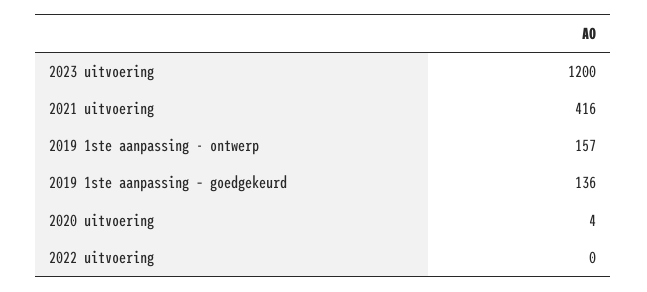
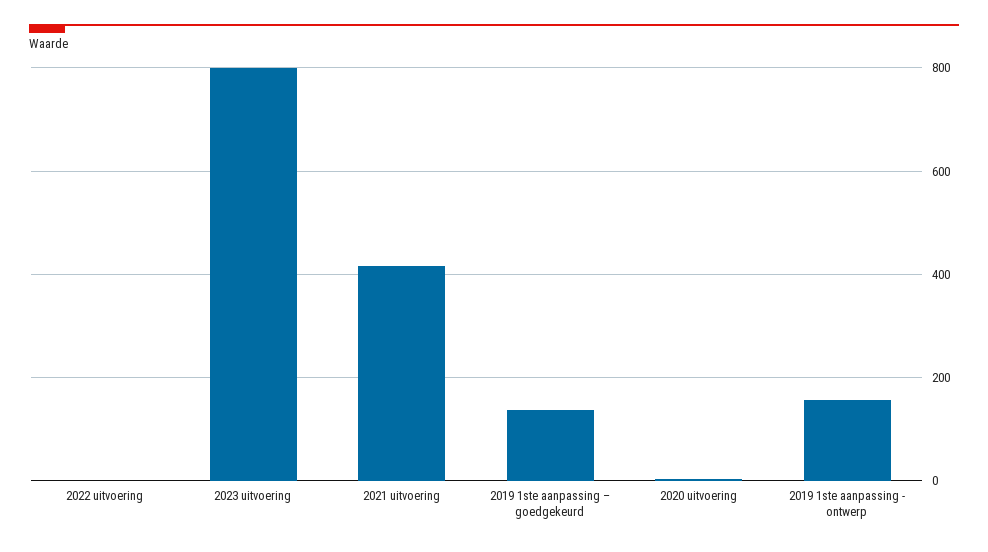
2023 uitvoering: 1200 -> 800

